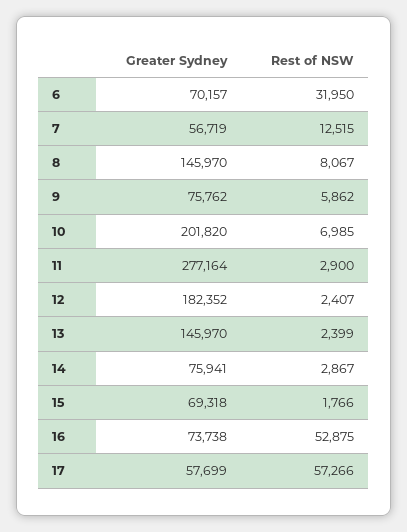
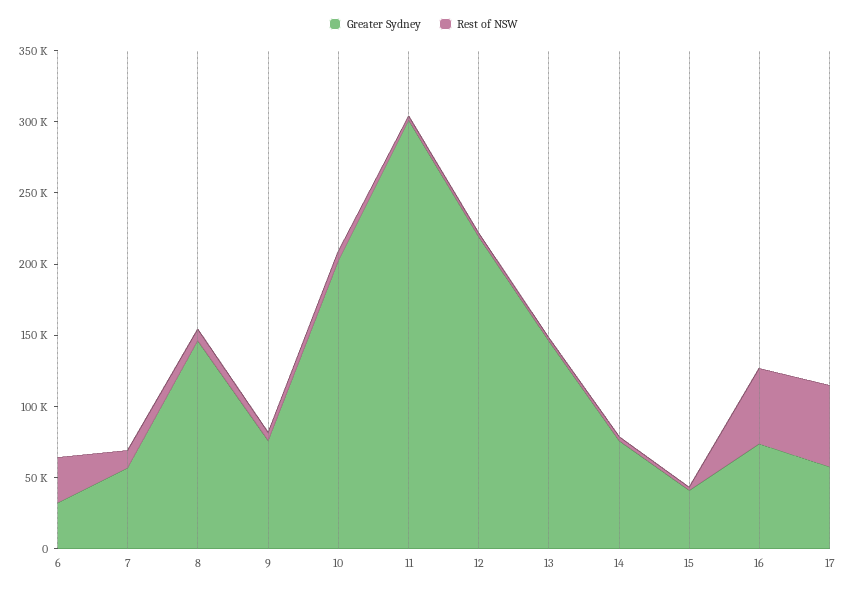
Greater Sydney, 6: 70157 -> 30000
Greater Sydney, 11: 277164 -> 300000
Greater Sydney, 12: 182352 -> 220000
Greater Sydney, 15: 69318 -> 40000

